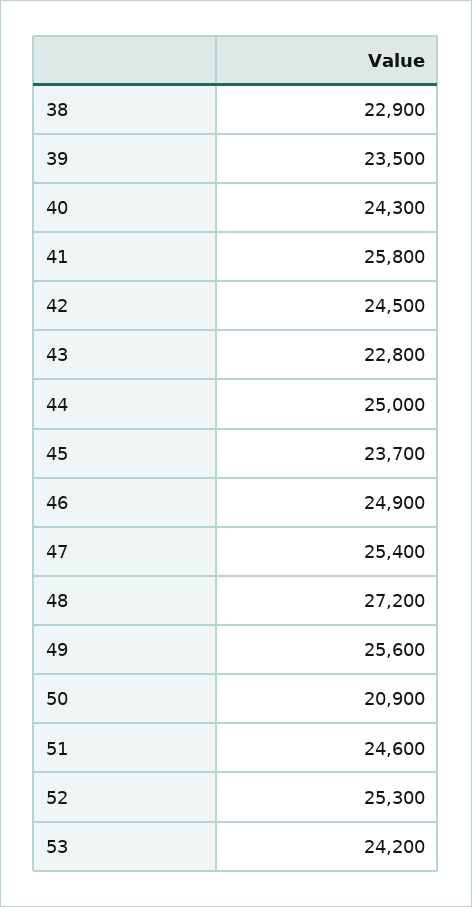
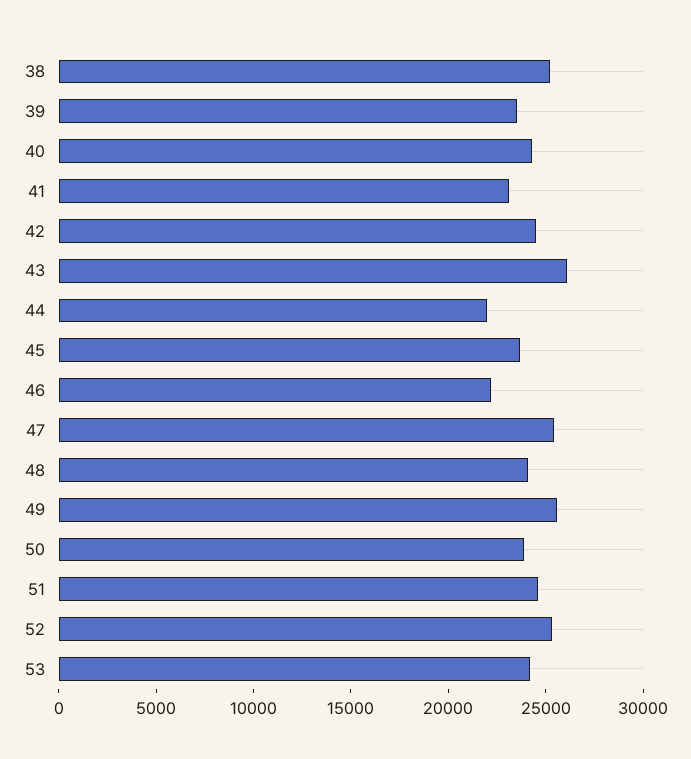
38: 22900 -> 25000
41: 25800 -> 23000
43: 22800 -> 26000
44: 25000 -> 22000
46: 24900 -> 22000
48: 27200 -> 24000
50: 20900 -> 24000

